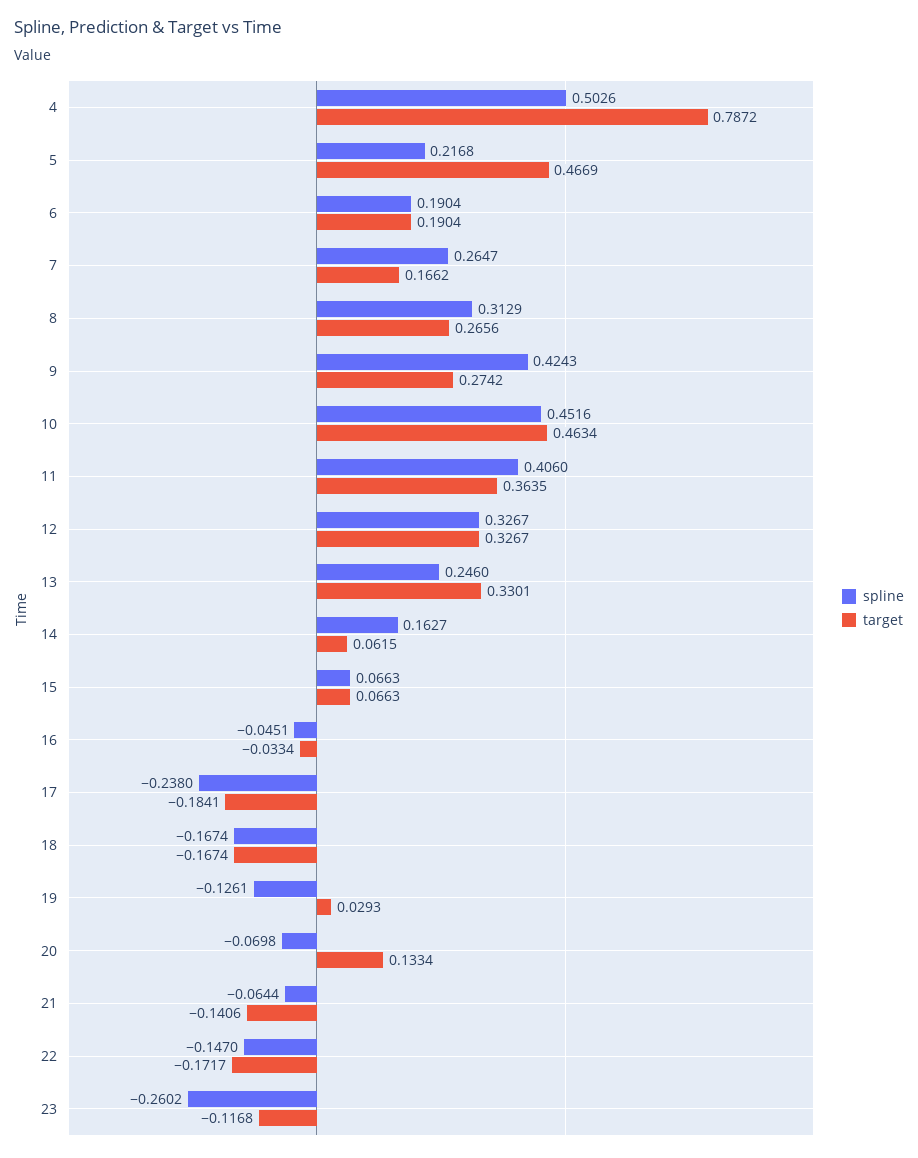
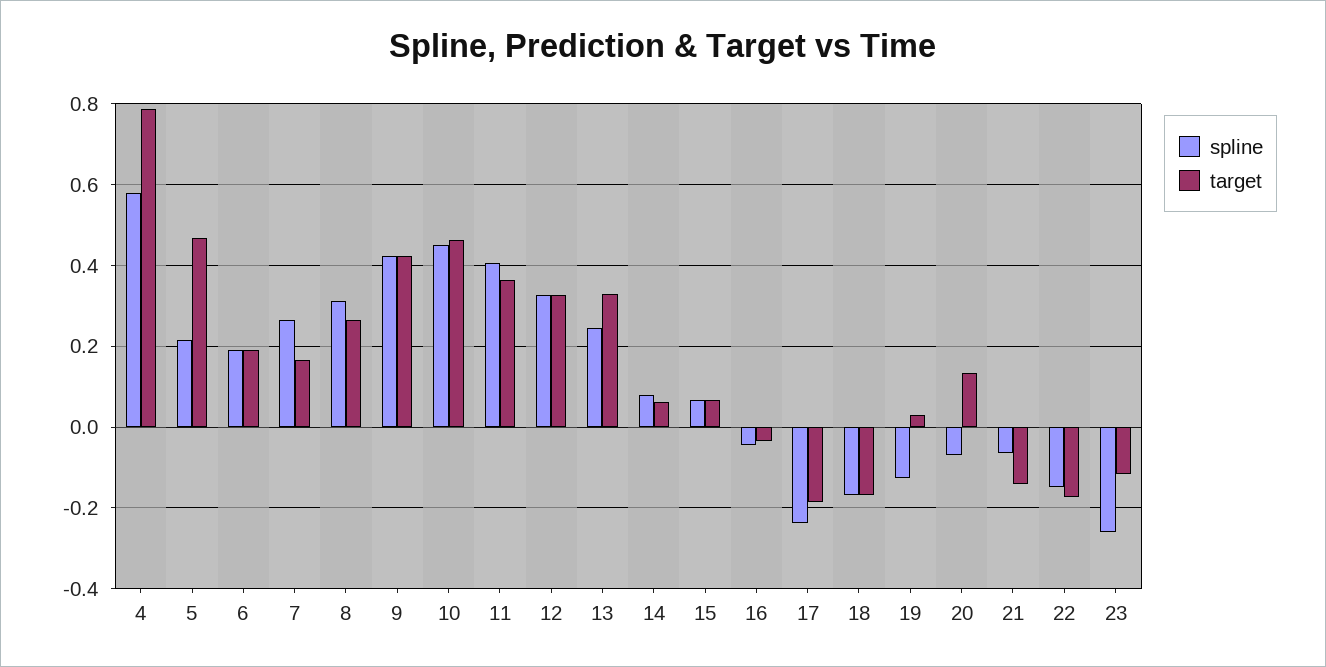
spline, 4: 0.5026 -> 0.58
target, 9: 0.2742 -> 0.42
spline, 14: 0.1627 -> 0.08

